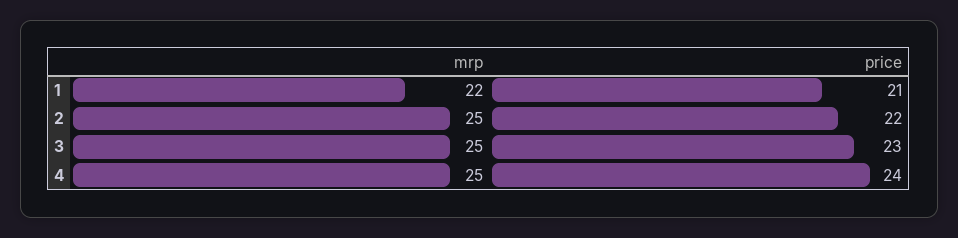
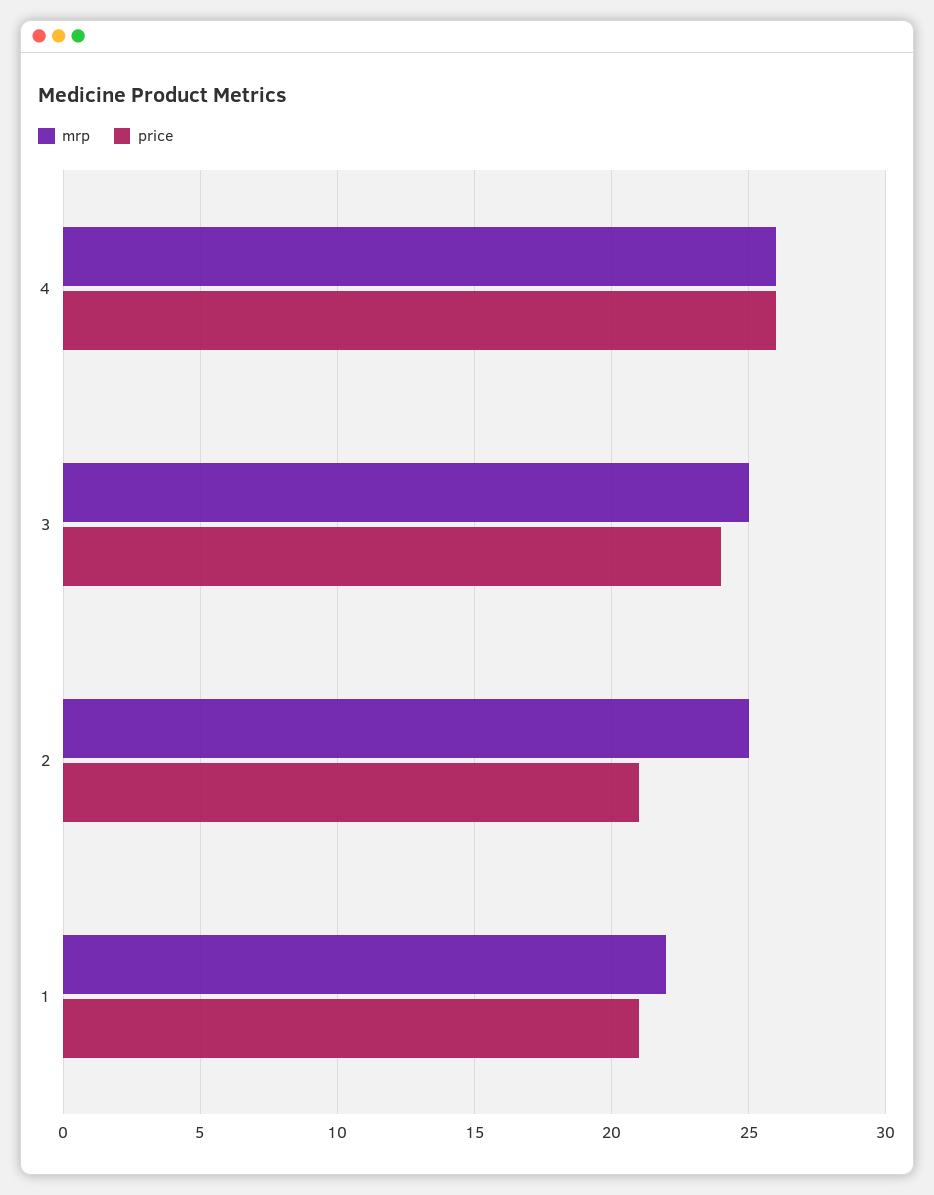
price, 2: 22 -> 21
price, 3: 23 -> 24
mrp, 4: 25 -> 26
price, 4: 24 -> 26

